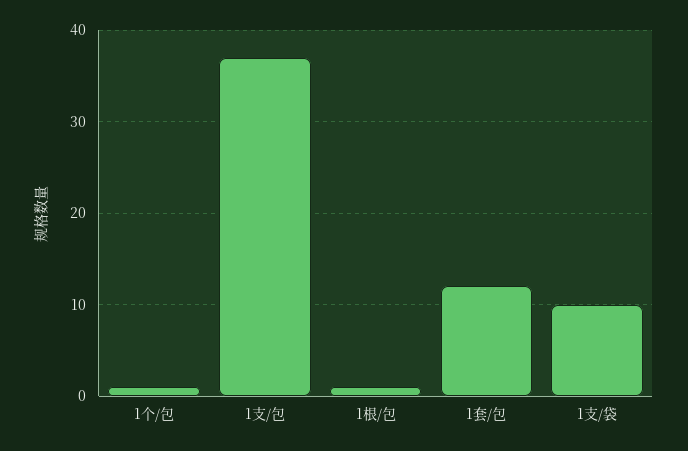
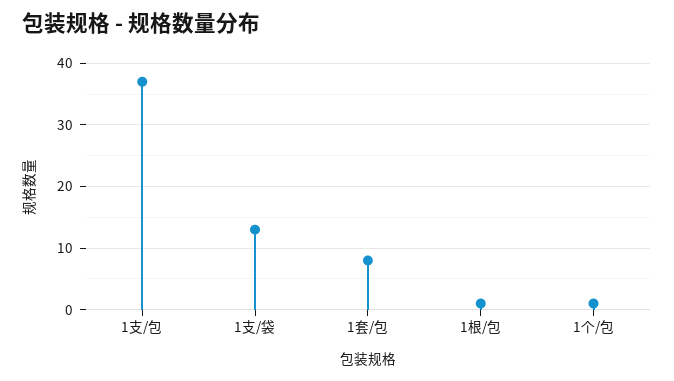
1套/包: 12 -> 8
1支/袋: 10 -> 13

